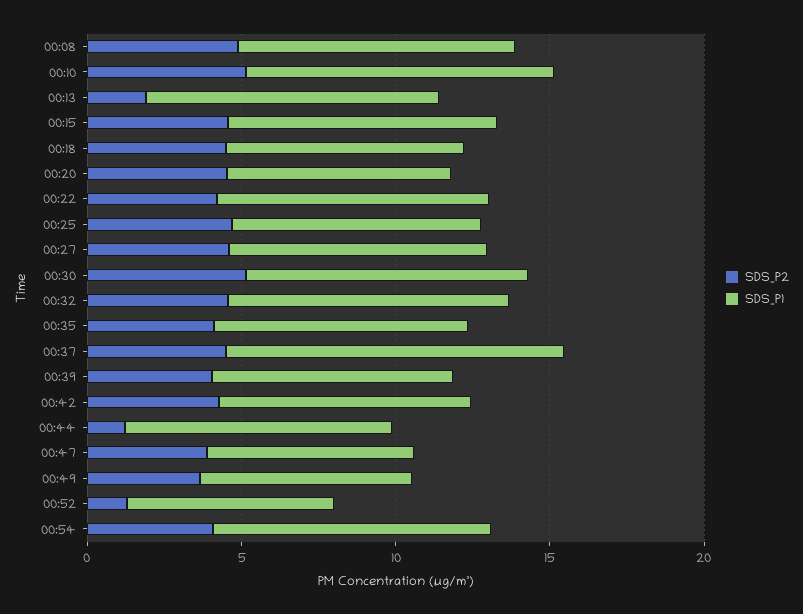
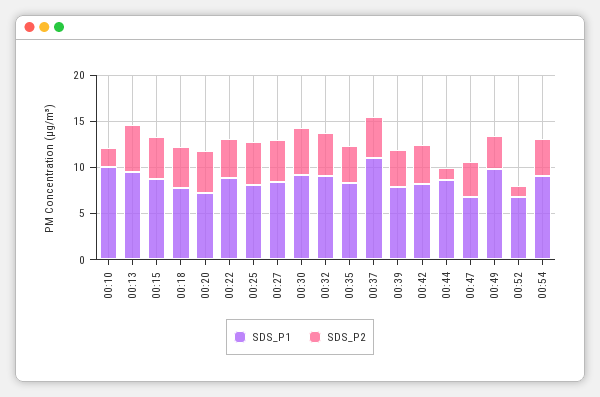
SDS_P2, 00:08: 5 -> none
SDS_P1, 00:08: 9 -> none
SDS_P2, 00:10: 5 -> 2
SDS_P2, 00:13: 2 -> 5
SDS_P1, 00:49: 7 -> 10

